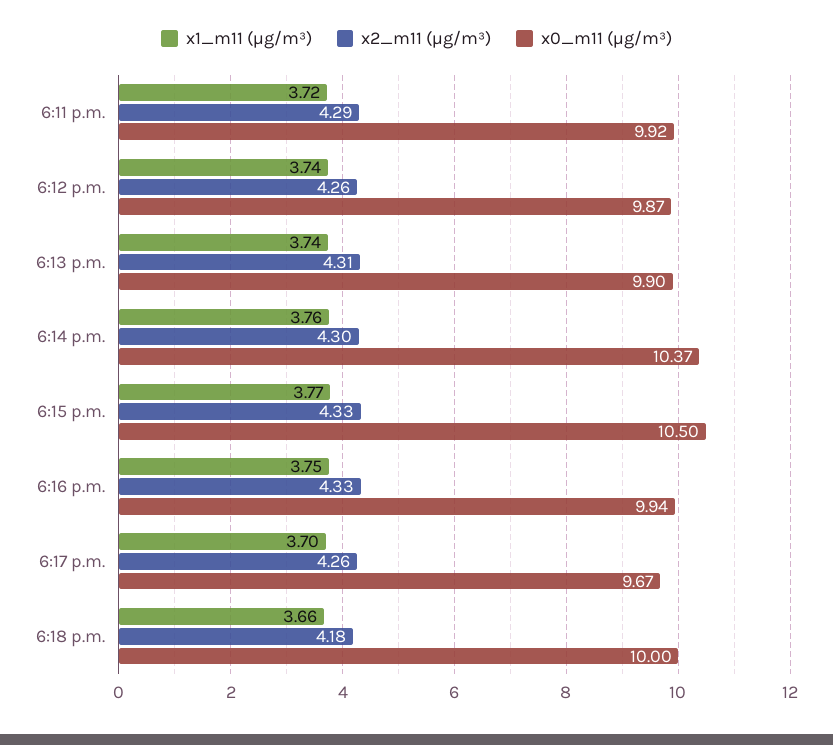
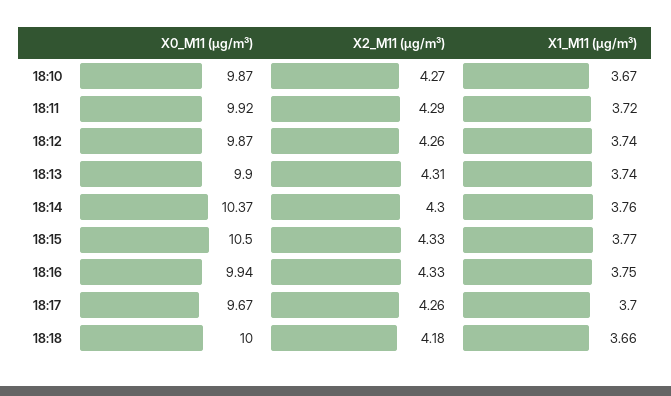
x0_m11 (μg/m³), 18:10: none -> 9.87
x2_m11 (μg/m³), 18:10: none -> 4.27
x1_m11 (μg/m³), 18:10: none -> 3.67

